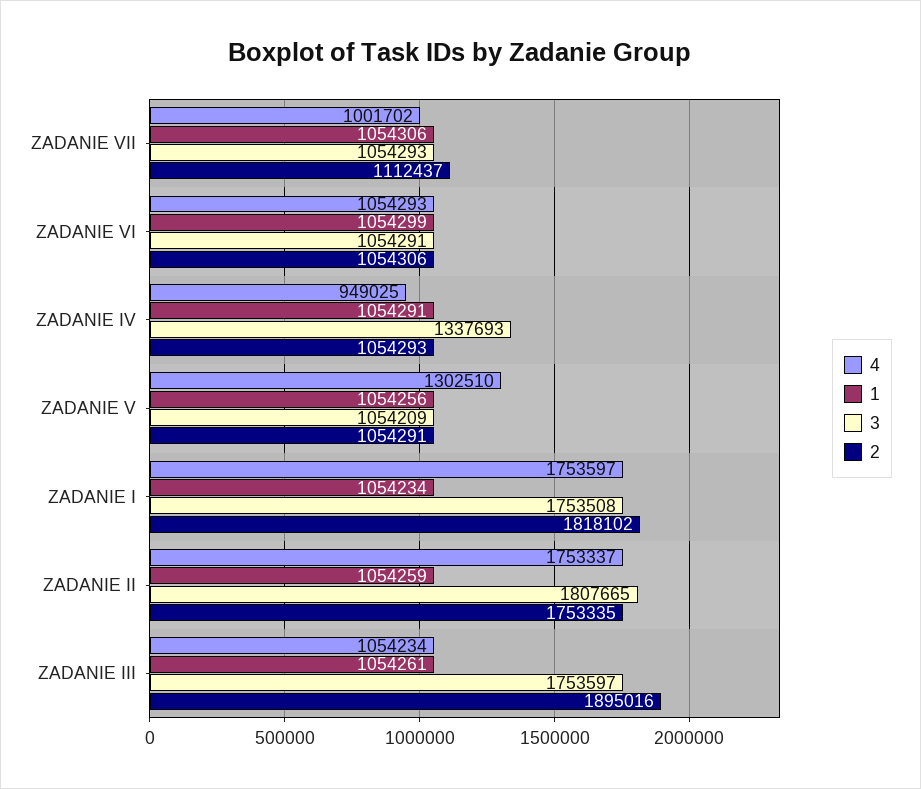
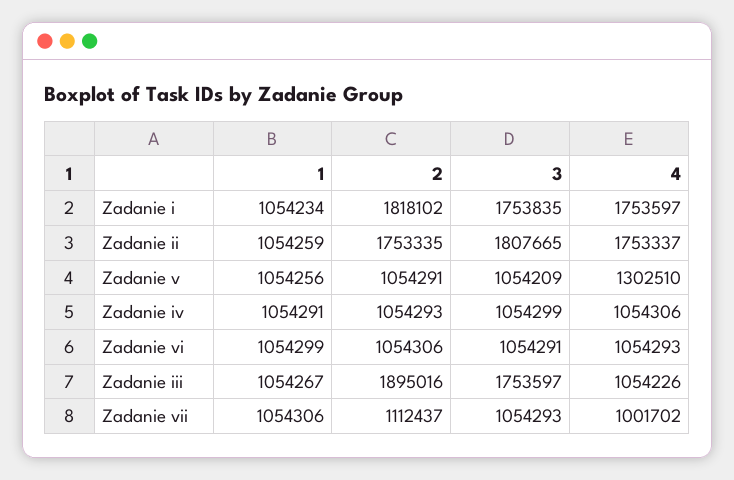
4, ZADANIE IV: 949025 -> 1054306
3, ZADANIE IV: 1337693 -> 1054299
3, ZADANIE I: 1753508 -> 1753835
4, ZADANIE III: 1054234 -> 1054226
1, ZADANIE III: 1054261 -> 1054267

